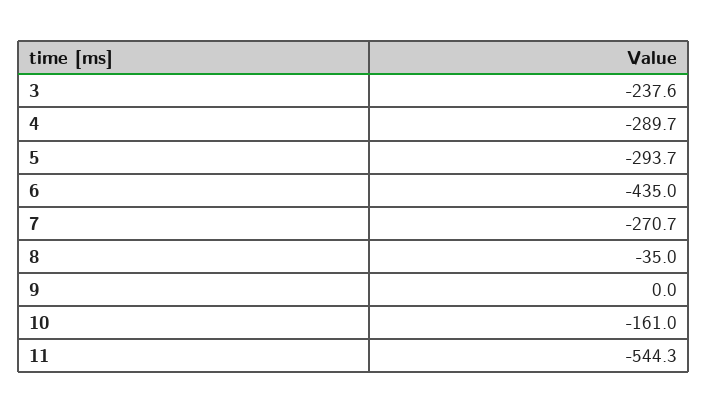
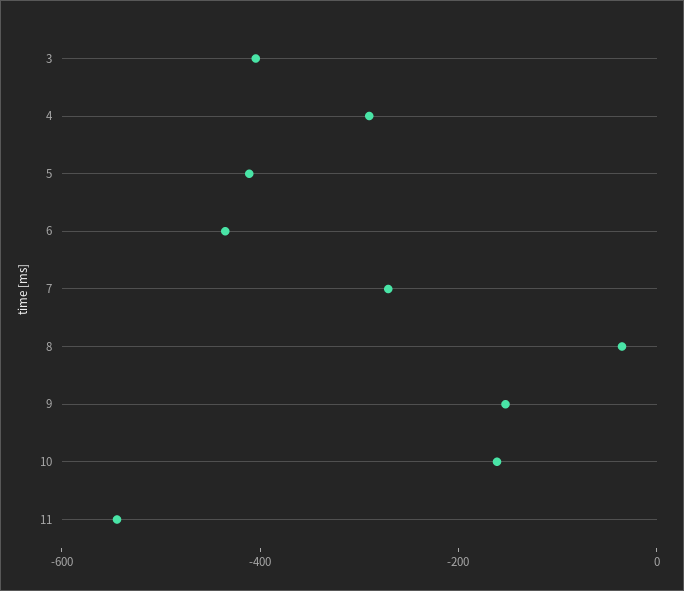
3: -237.6 -> -400
5: -293.7 -> -400
9: 0 -> -150

